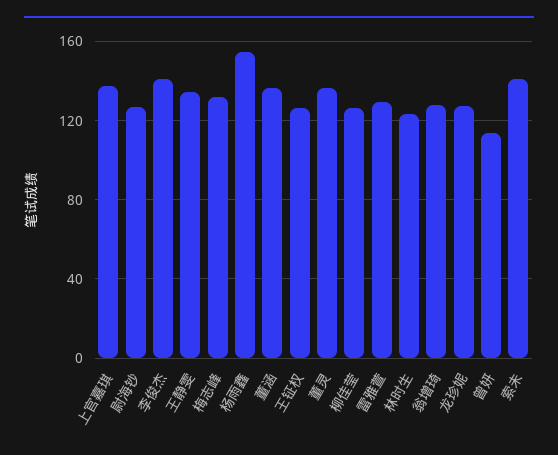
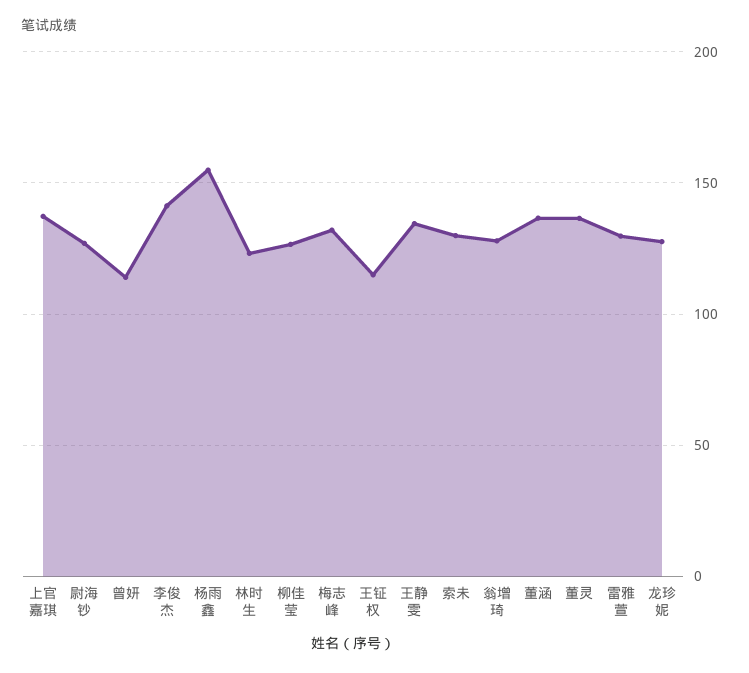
王钲权: 125 -> 115
索未: 140 -> 130

